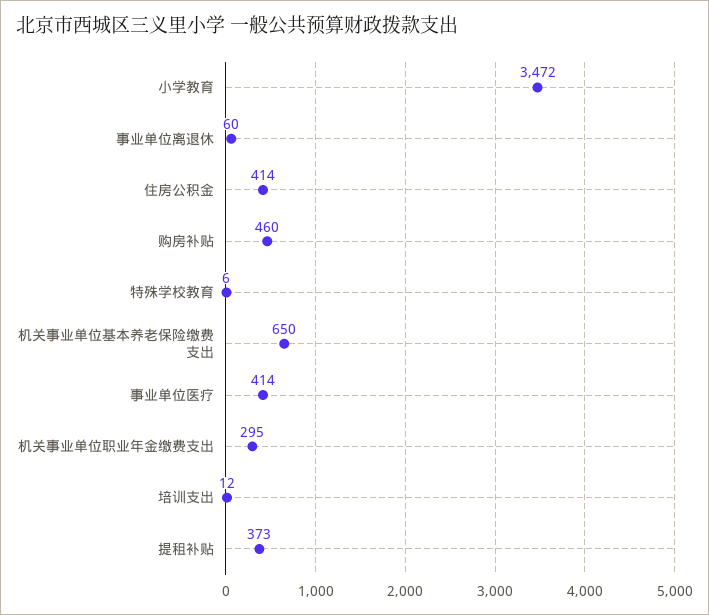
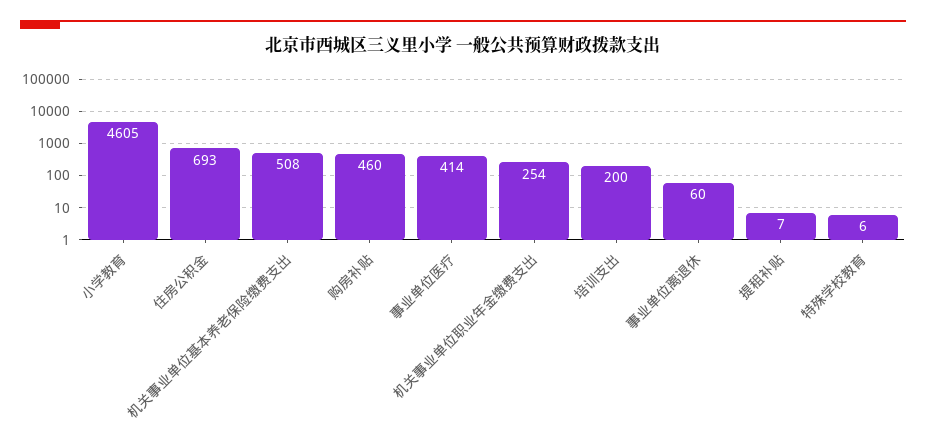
小学教育: 3472 -> 4605
住房公积金: 414 -> 693
机关事业单位基本养老保险缴费支出: 650 -> 508
机关事业单位职业年金缴费支出: 295 -> 254
培训支出: 12 -> 200
提租补贴: 373 -> 7

